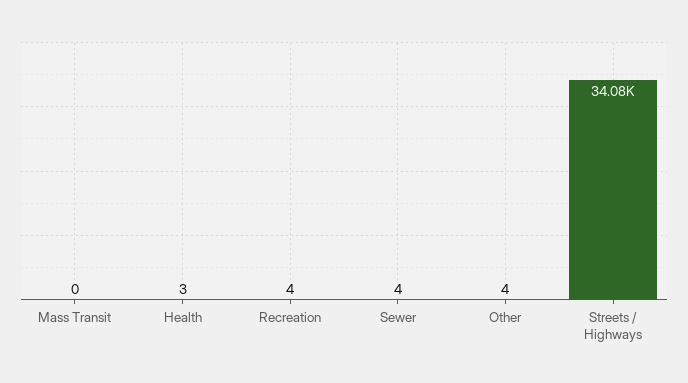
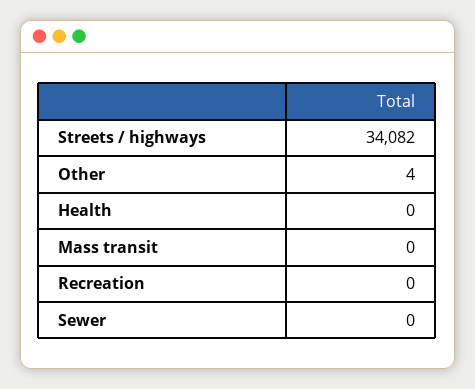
Health: 3 -> 0
Recreation: 4 -> 0
Sewer: 4 -> 0

